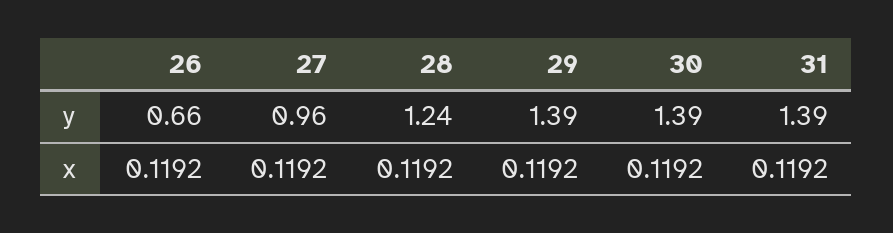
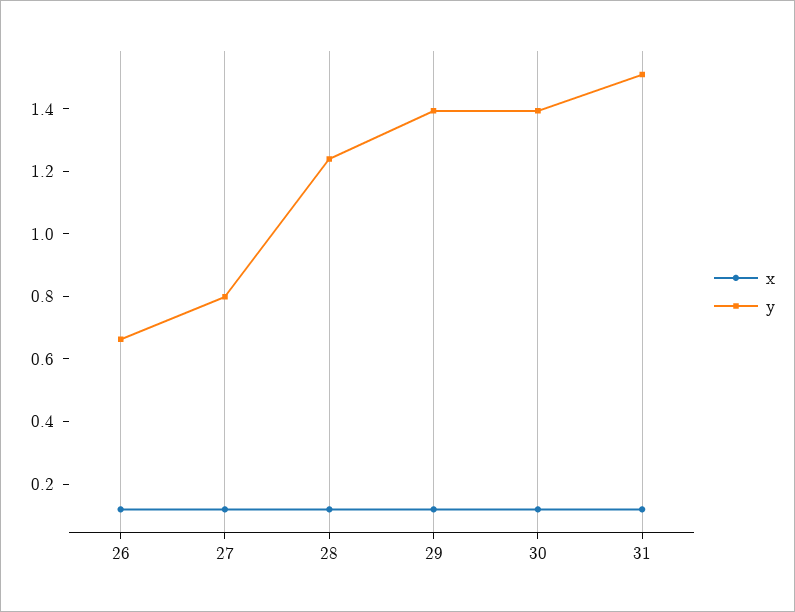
y, 27: 0.96 -> 0.8
y, 31: 1.39 -> 1.5

